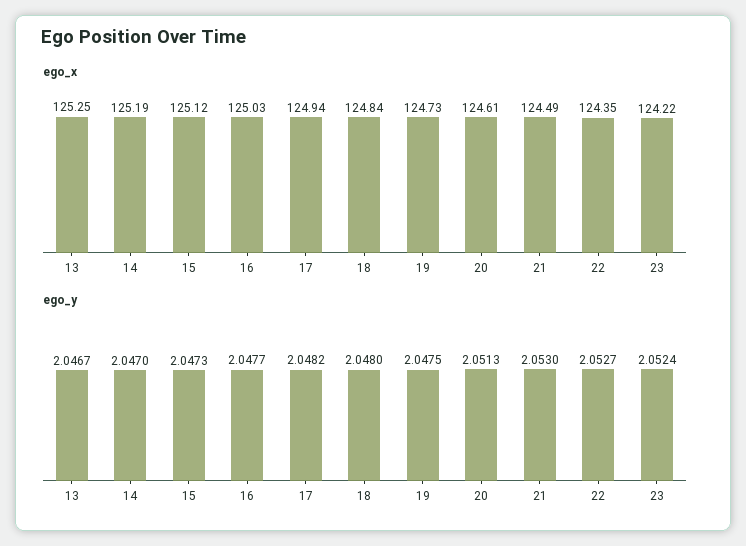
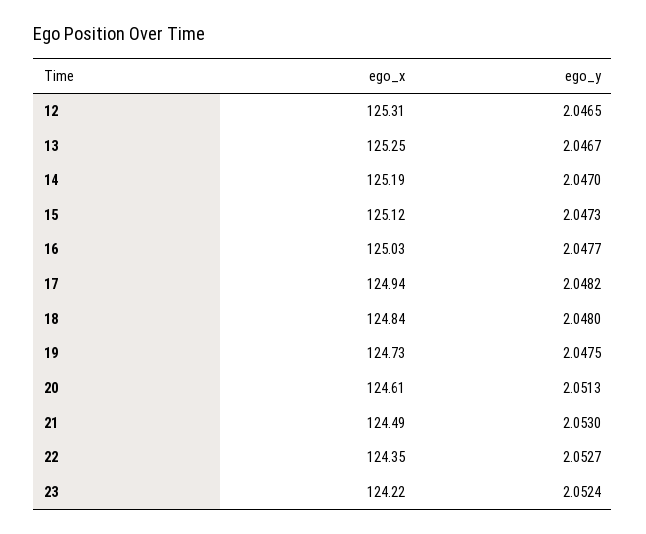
ego_x, 12: none -> 125.31
ego_y, 12: none -> 2.0465

